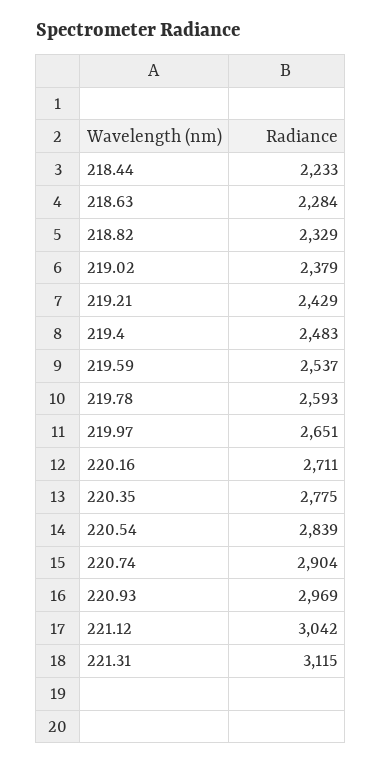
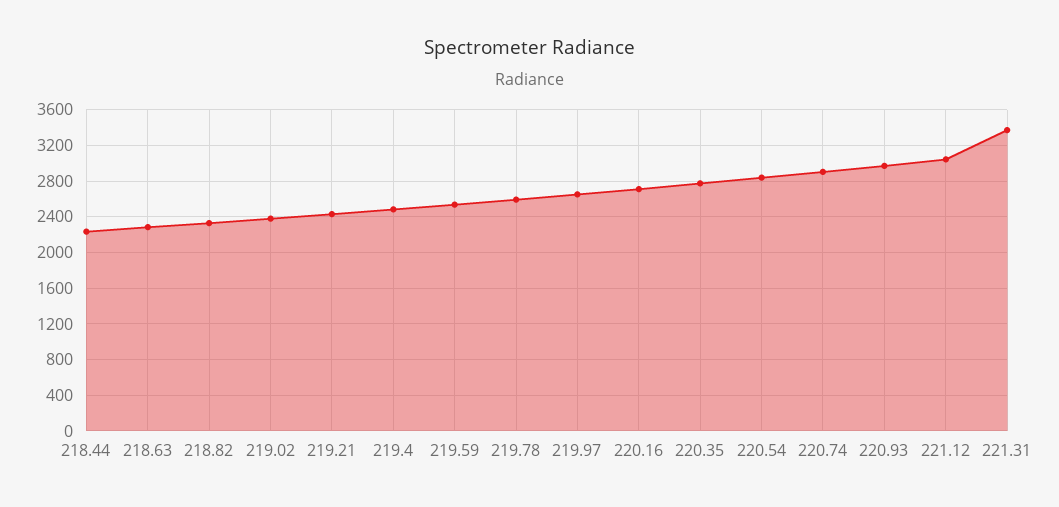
221.31: 3115 -> 3400

